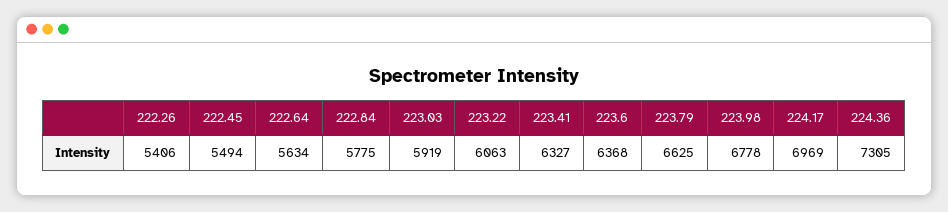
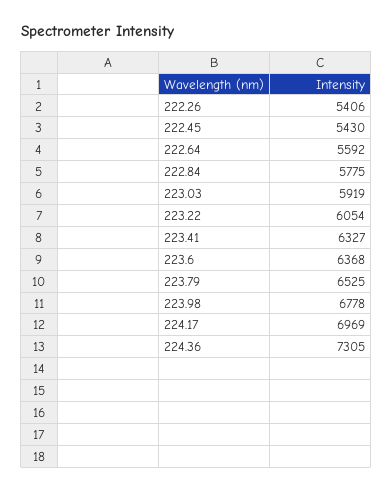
222.45: 5494 -> 5430
222.64: 5634 -> 5592
223.22: 6063 -> 6054
223.79: 6625 -> 6525

